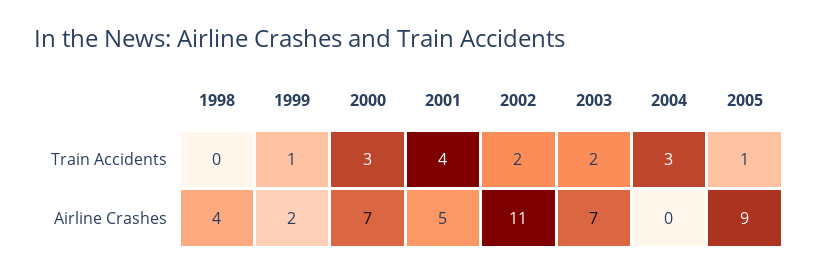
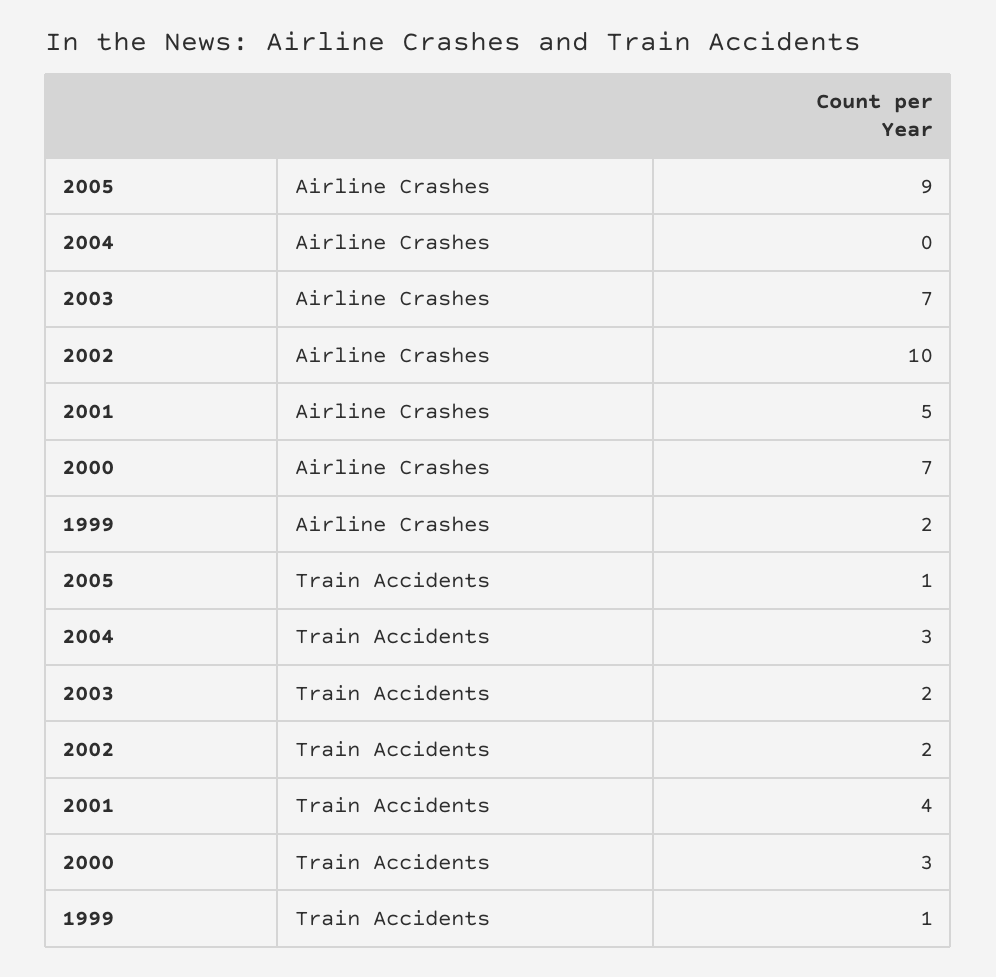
1998, Train Accidents: 0 -> none
1998, Airline Crashes: 4 -> none
2002, Airline Crashes: 11 -> 10

